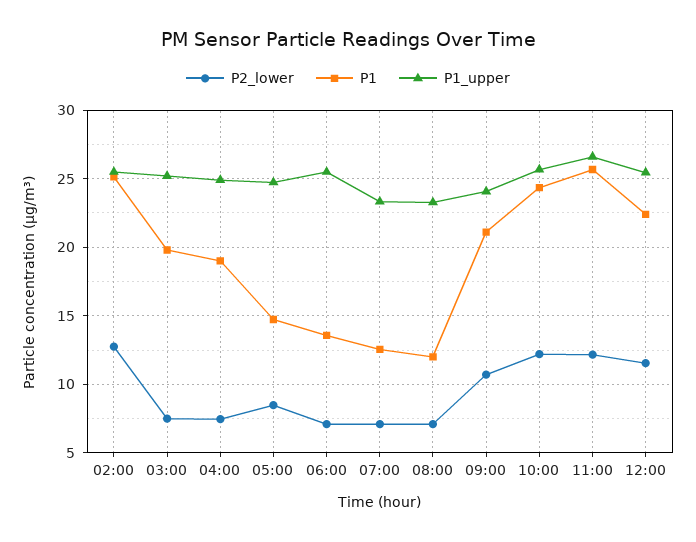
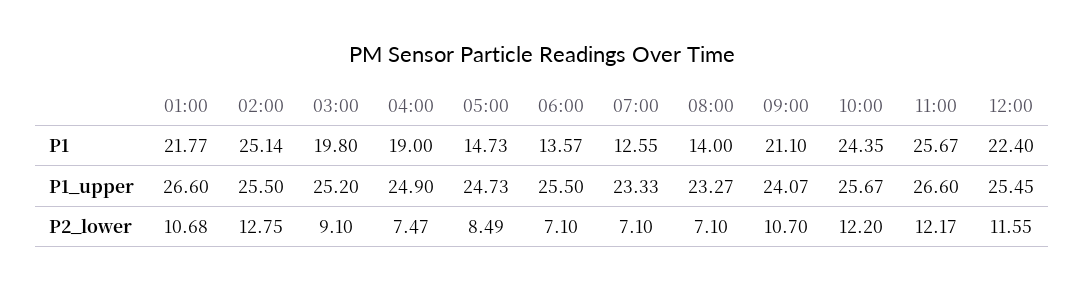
P2_lower, 03:00: 7.5 -> 9.1
P1, 08:00: 12 -> 14
P1, 01:00: none -> 21.77
P1_upper, 01:00: none -> 26.6
P2_lower, 01:00: none -> 10.68

